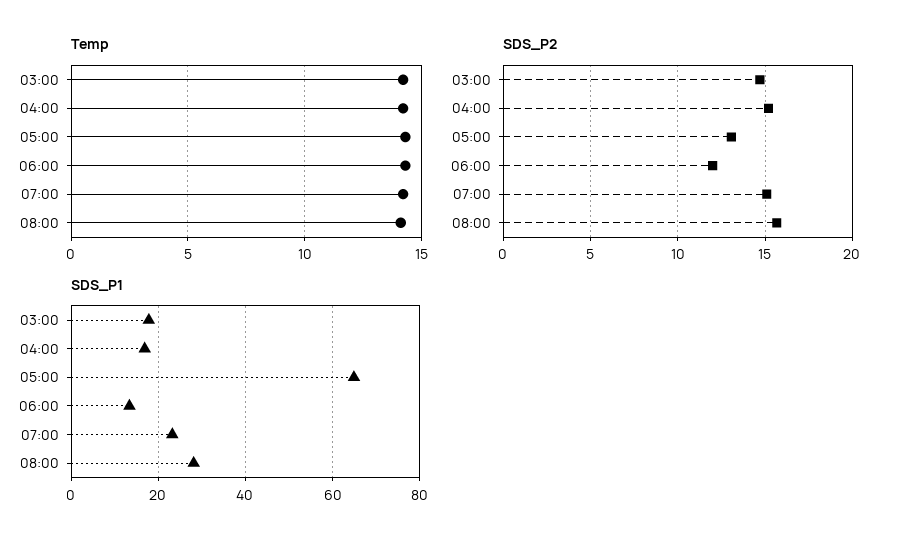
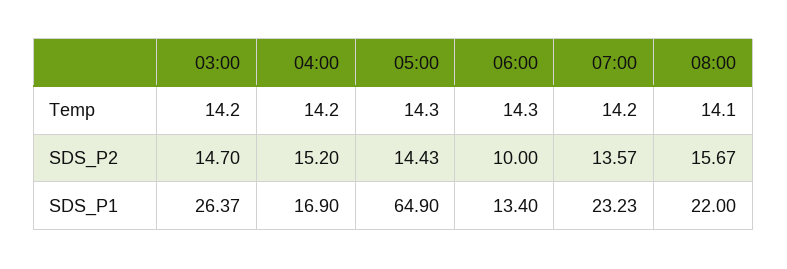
SDS_P2, 05:00: 13 -> 14.43
SDS_P2, 06:00: 12 -> 10
SDS_P2, 07:00: 15 -> 13.57
SDS_P1, 03:00: 18 -> 26.37
SDS_P1, 08:00: 28 -> 22

